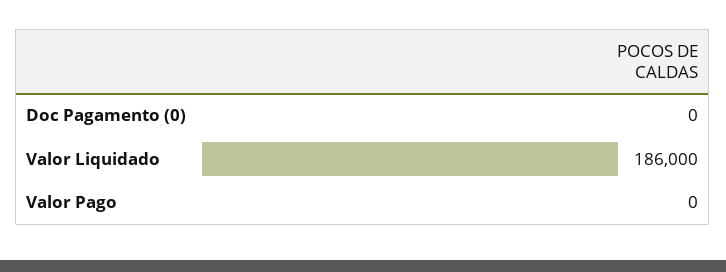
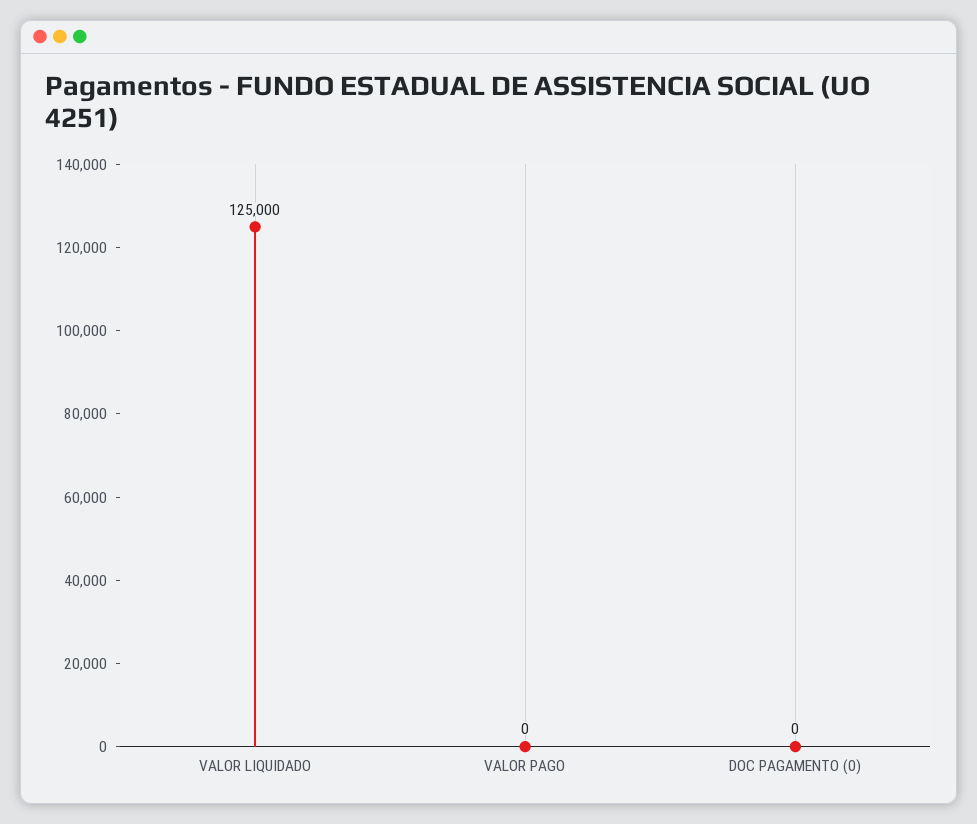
Valor Liquidado: 186000 -> 125000

